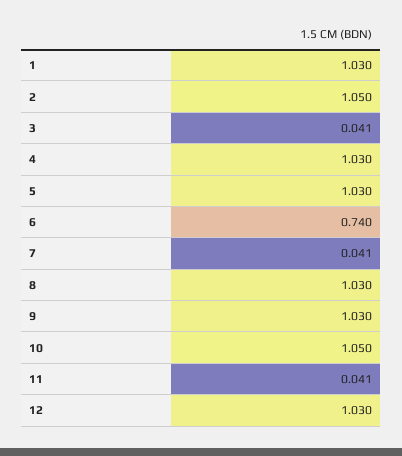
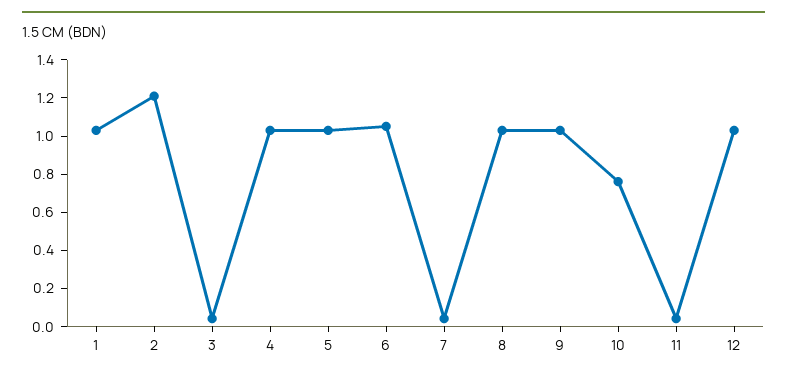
2: 1.05 -> 1.2
6: 0.74 -> 1.05
10: 1.05 -> 0.75

